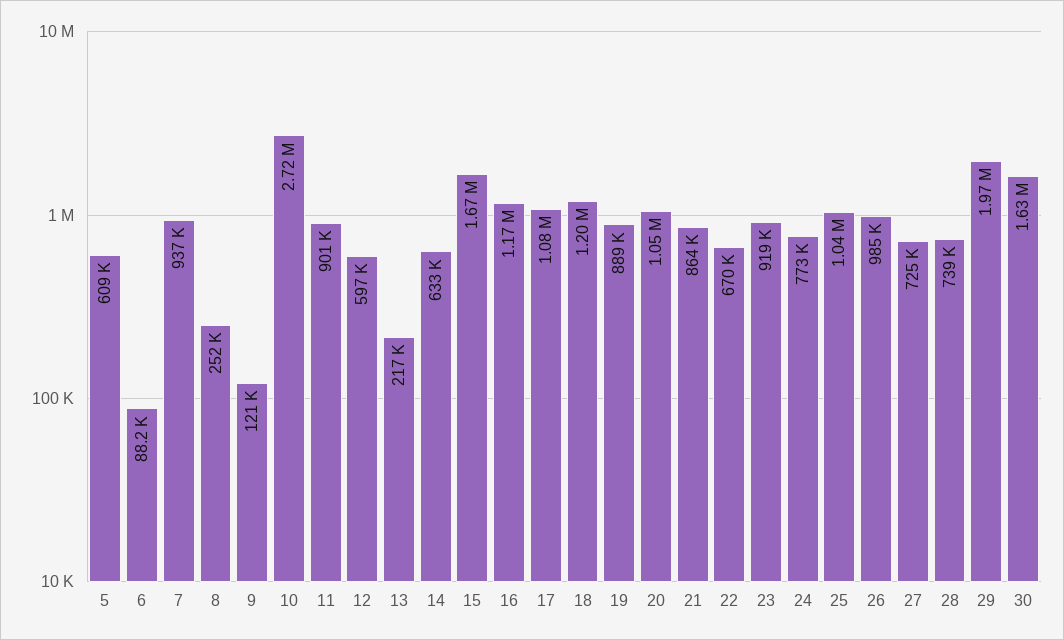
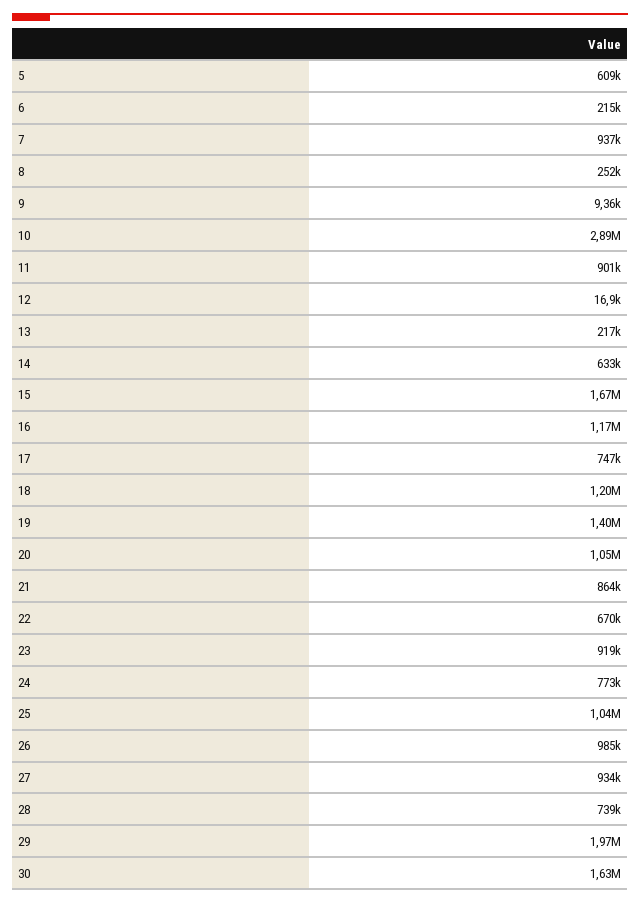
6: 88200 -> 215000
9: 121000 -> 9360
10: 2720000 -> 2890000
12: 597000 -> 16900
17: 1080000 -> 747000
19: 889000 -> 1400000
27: 725000 -> 934000

